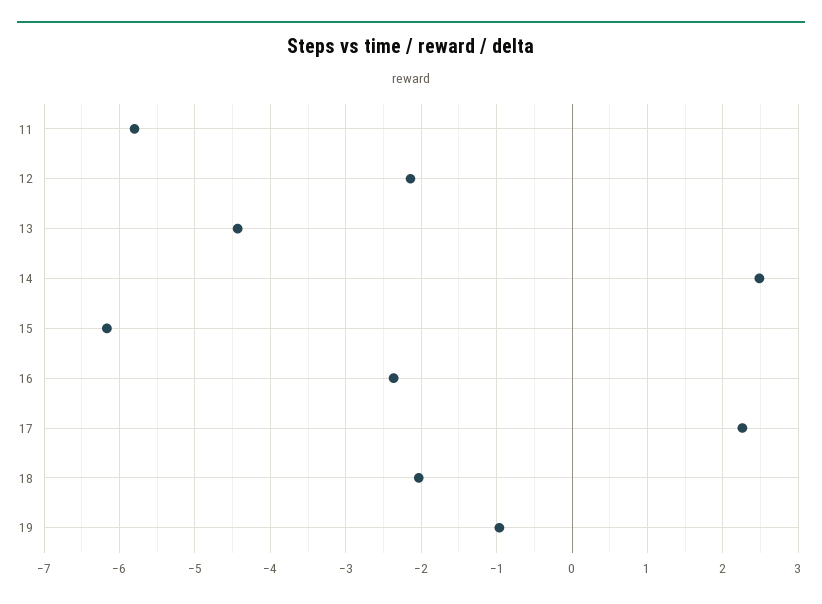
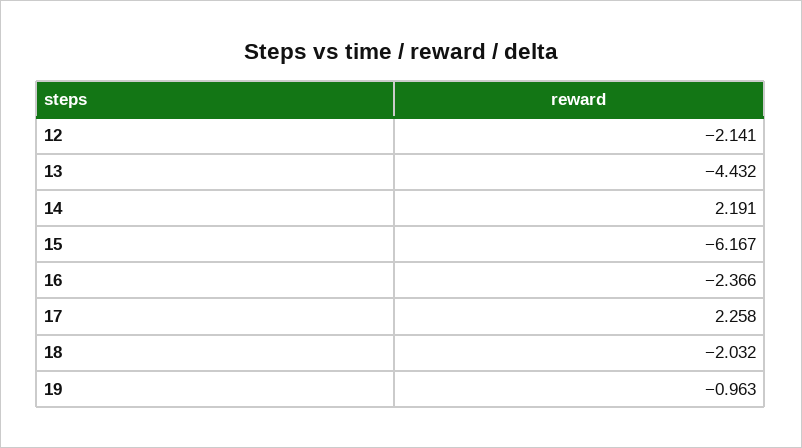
11: -5.8 -> none
14: 2.5 -> 2.191

